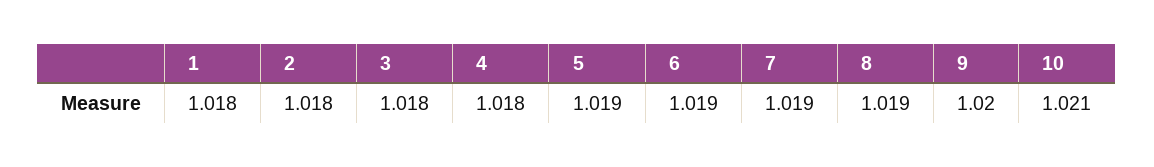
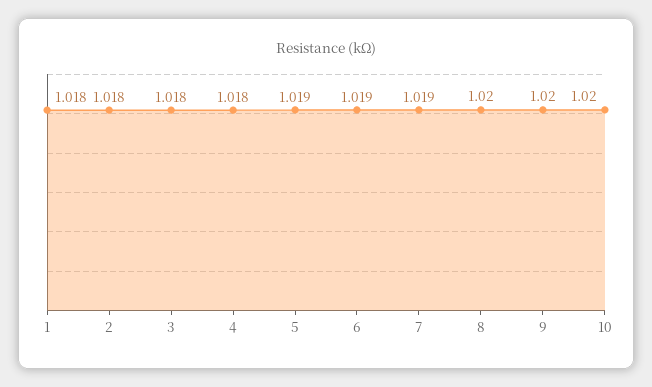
8: 1.019 -> 1.02
10: 1.021 -> 1.02

